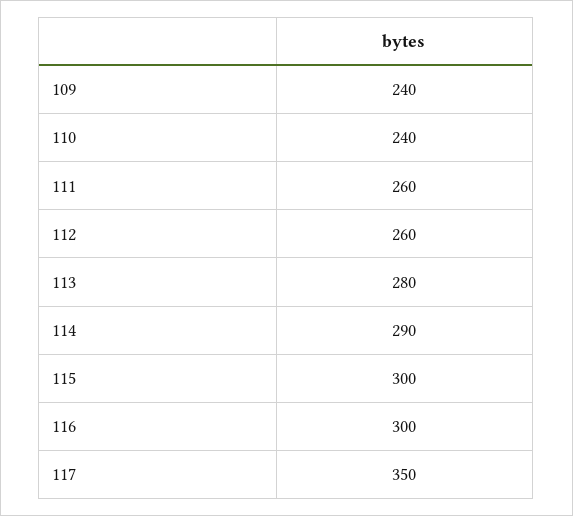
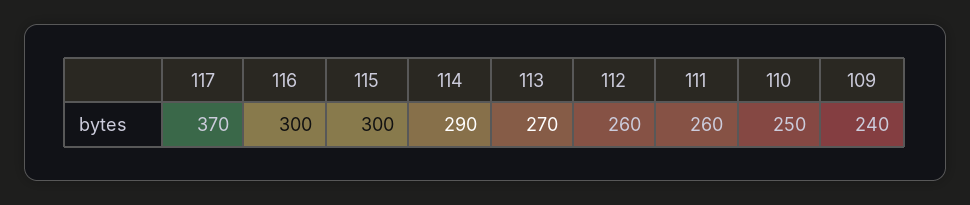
110: 240 -> 250
113: 280 -> 270
117: 350 -> 370

